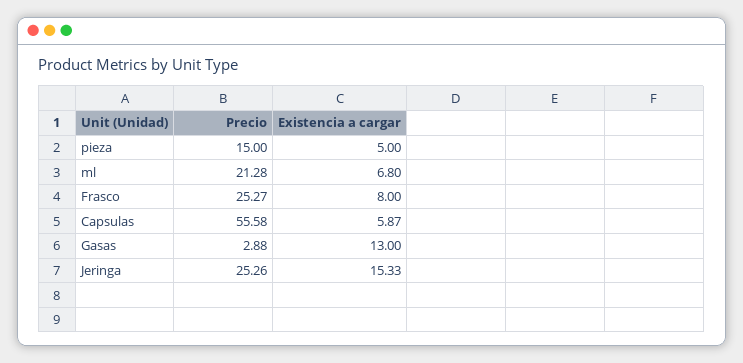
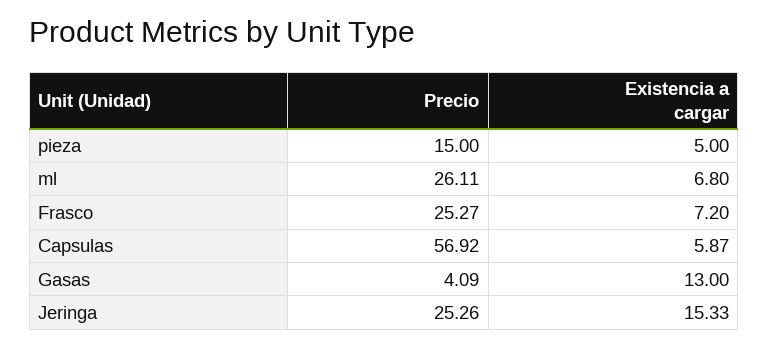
Precio, ml: 21.28 -> 26.11
Existencia a cargar, Frasco: 8 -> 7.2
Precio, Capsulas: 55.58 -> 56.92
Precio, Gasas: 2.88 -> 4.09

